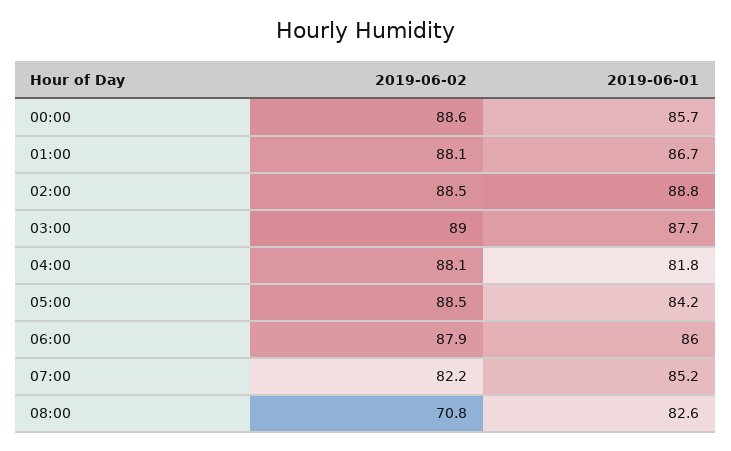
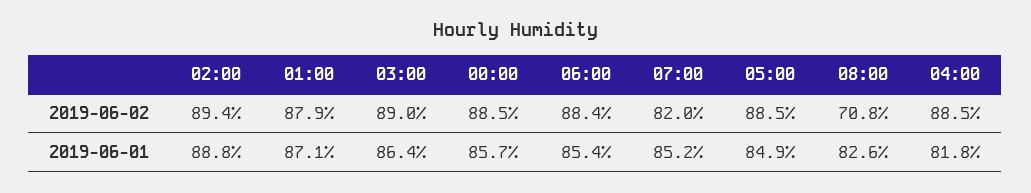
2019-06-02, 00:00: 88.6 -> 88.5
2019-06-02, 01:00: 88.1 -> 87.9
2019-06-01, 01:00: 86.7 -> 87.1
2019-06-02, 02:00: 88.5 -> 89.4
2019-06-01, 03:00: 87.7 -> 86.4
2019-06-02, 04:00: 88.1 -> 88.5
2019-06-01, 05:00: 84.2 -> 84.9
2019-06-02, 06:00: 87.9 -> 88.4
2019-06-01, 06:00: 86 -> 85.4
2019-06-02, 07:00: 82.2 -> 82

